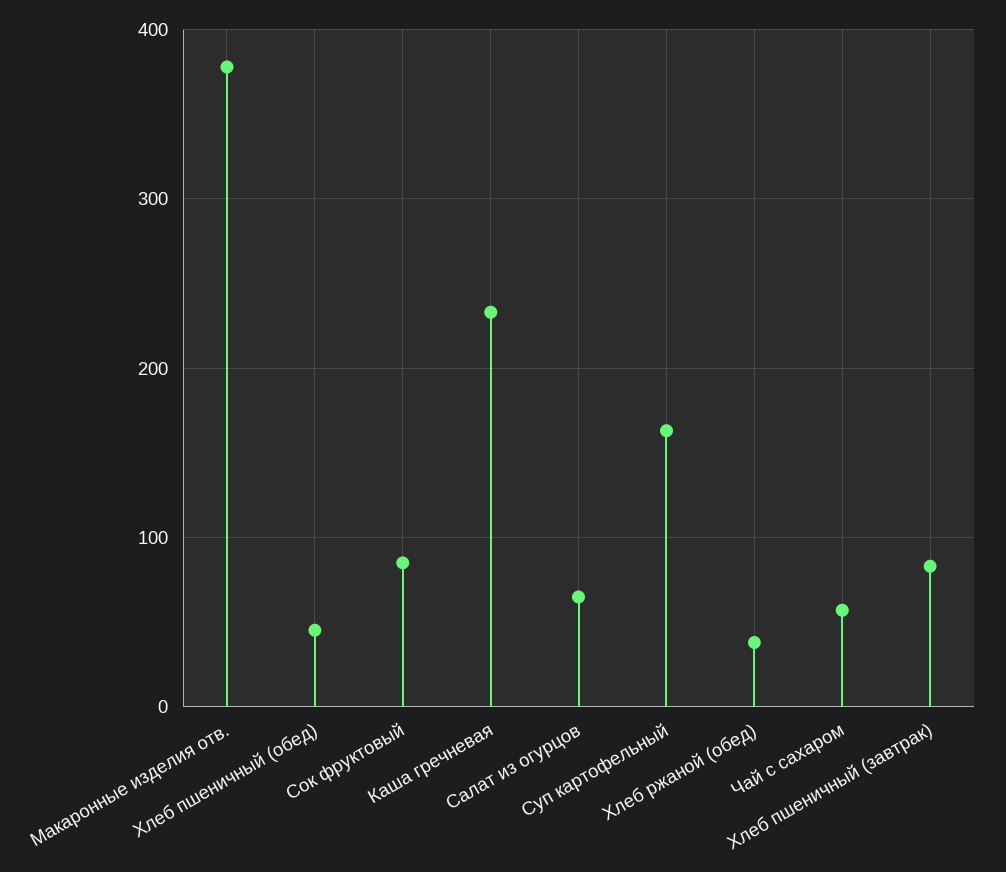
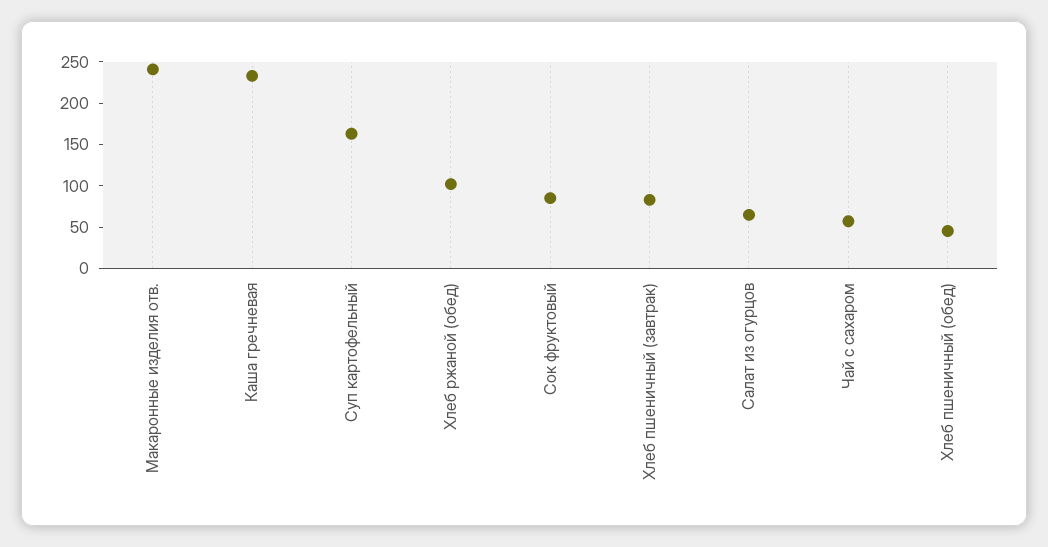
Макаронные изделия отв.: 380 -> 240
Хлеб ржаной (обед): 40 -> 100

